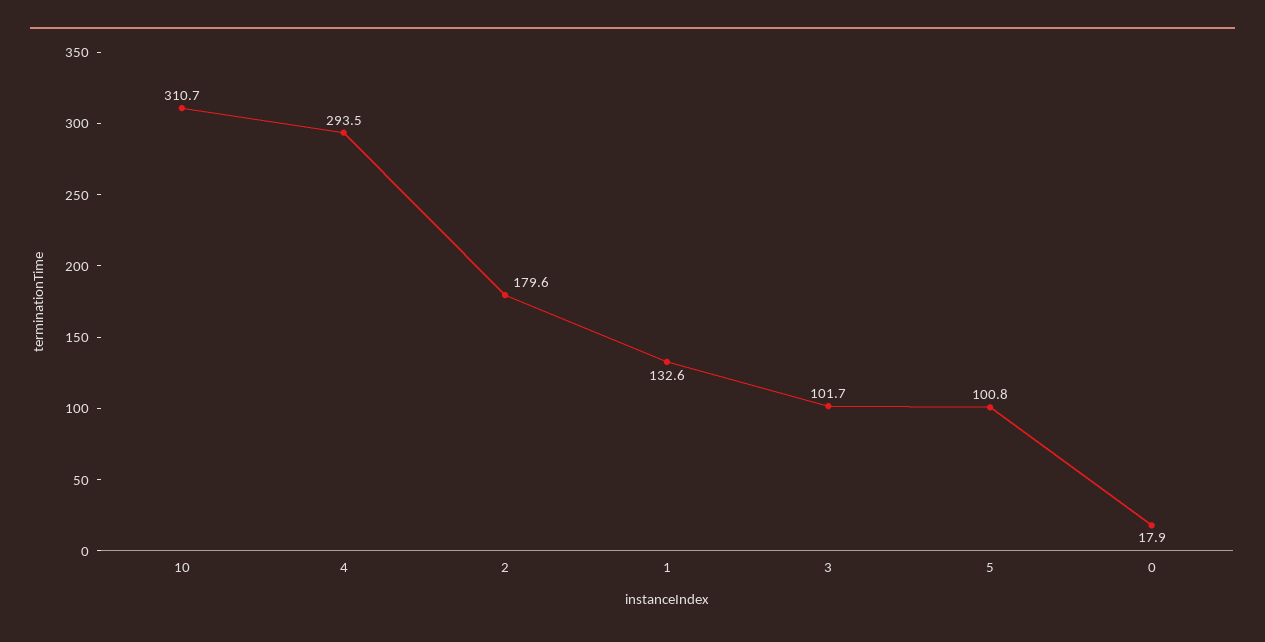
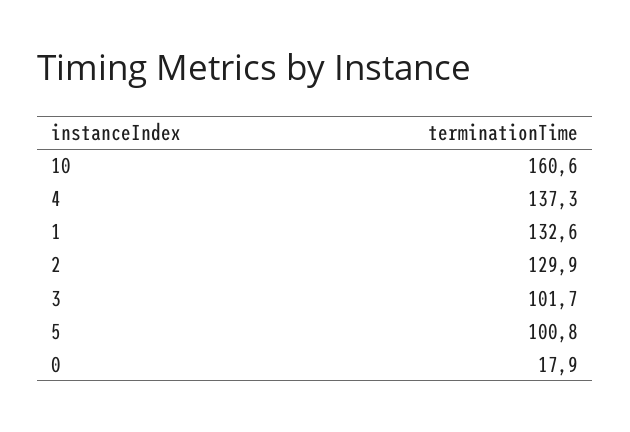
10: 310.7 -> 160.6
4: 293.5 -> 137.3
2: 179.6 -> 129.9

